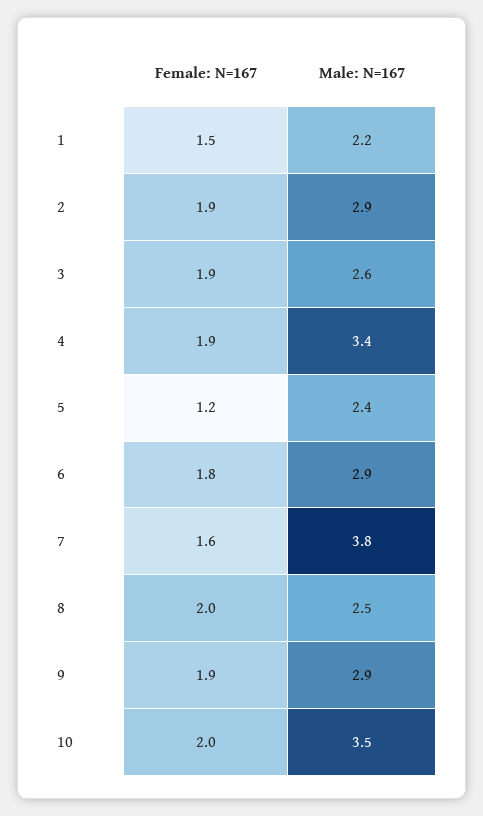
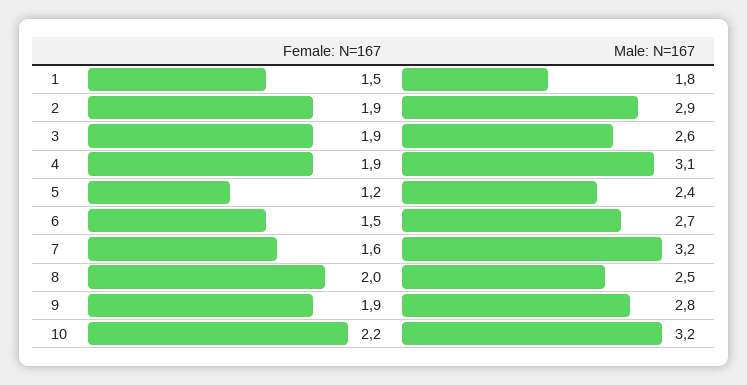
Male: N=167, 1: 2.2 -> 1.8
Male: N=167, 4: 3.4 -> 3.1
Female: N=167, 6: 1.8 -> 1.5
Male: N=167, 6: 2.9 -> 2.7
Male: N=167, 7: 3.8 -> 3.2
Male: N=167, 9: 2.9 -> 2.8
Female: N=167, 10: 2 -> 2.2
Male: N=167, 10: 3.5 -> 3.2

